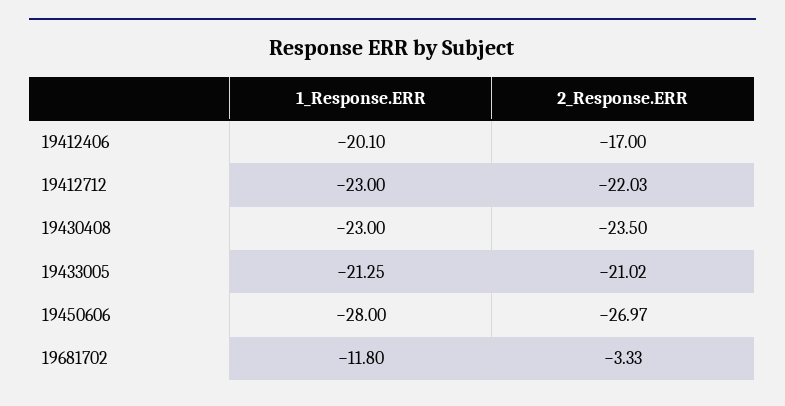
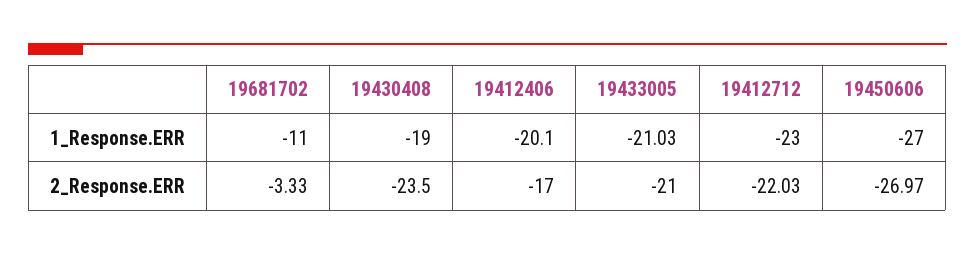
1_Response.ERR, 19430408: -23 -> -19
1_Response.ERR, 19433005: -21.25 -> -21.03
2_Response.ERR, 19433005: -21.02 -> -21
1_Response.ERR, 19450606: -28 -> -27
1_Response.ERR, 19681702: -11.8 -> -11

